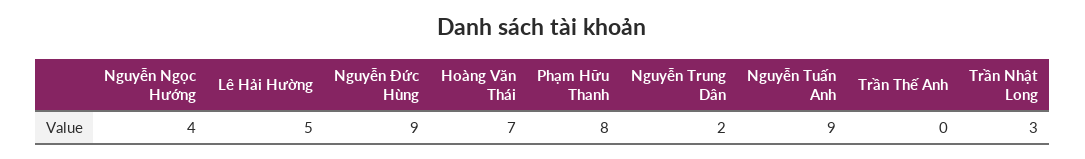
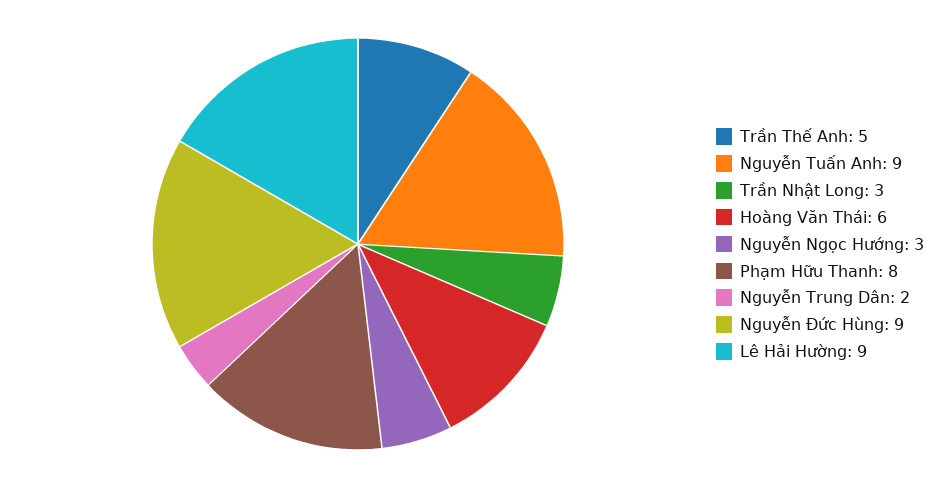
Nguyễn Ngọc Hướng: 4 -> 3
Lê Hải Hường: 5 -> 9
Hoàng Văn Thái: 7 -> 6
Trần Thế Anh: 0 -> 5

